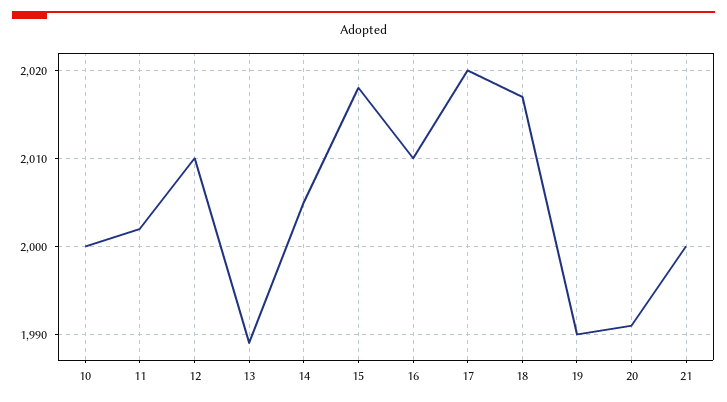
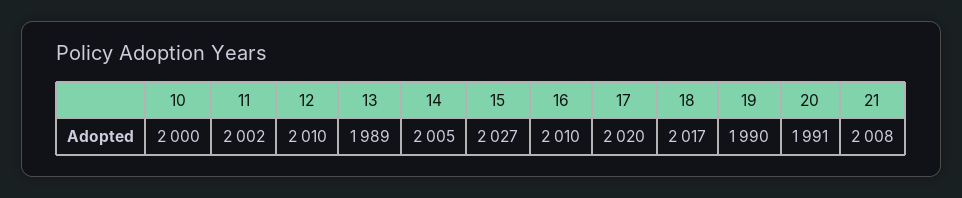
15: 2018 -> 2027
21: 2000 -> 2008

